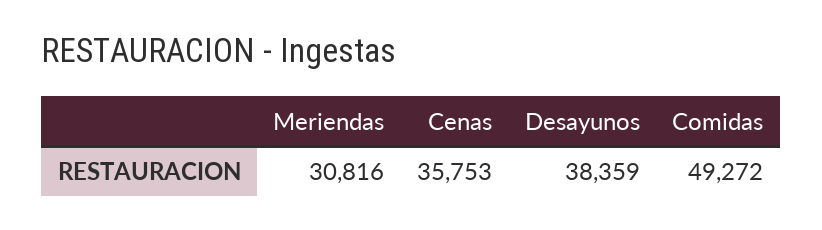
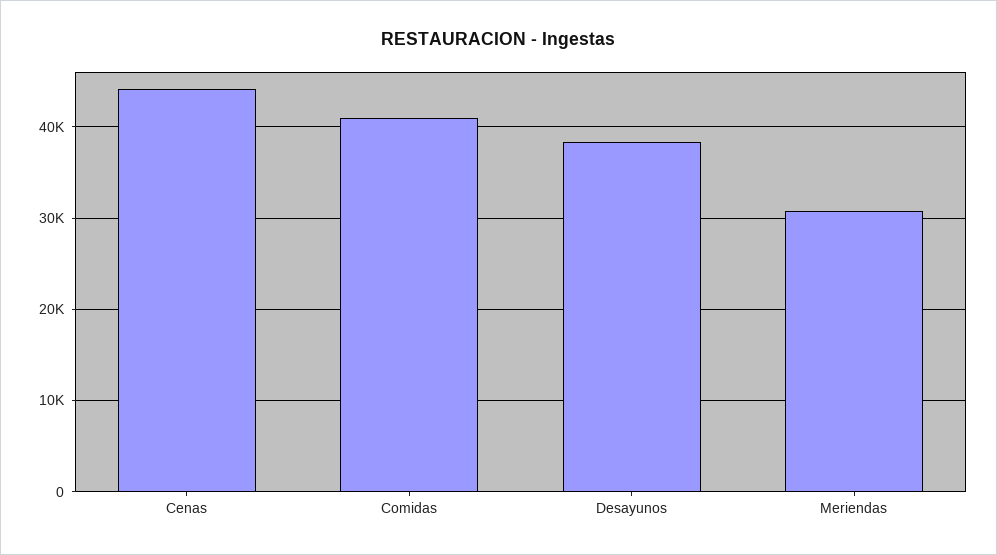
Cenas: 35753 -> 44000
Comidas: 49272 -> 41000

